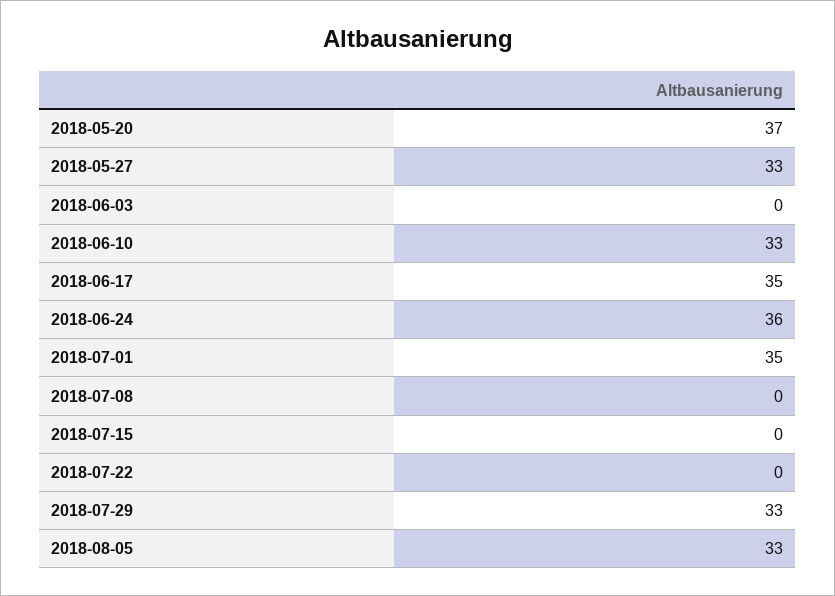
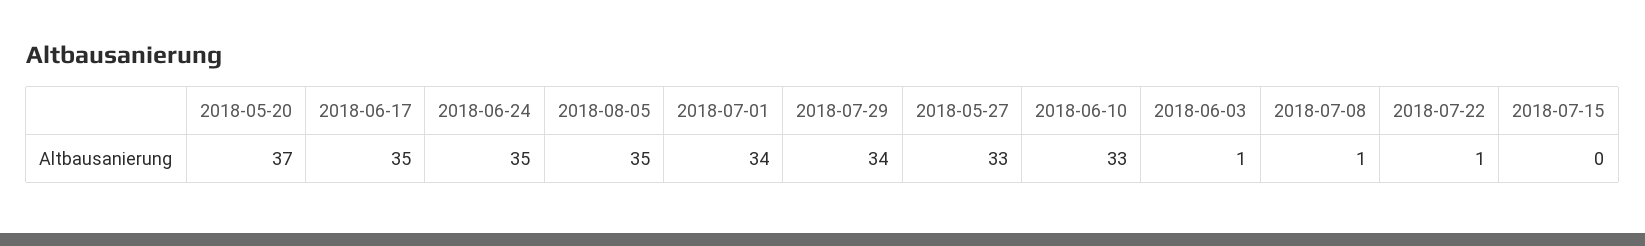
2018-06-03: 0 -> 1
2018-06-24: 36 -> 35
2018-07-01: 35 -> 34
2018-07-08: 0 -> 1
2018-07-22: 0 -> 1
2018-07-29: 33 -> 34
2018-08-05: 33 -> 35

